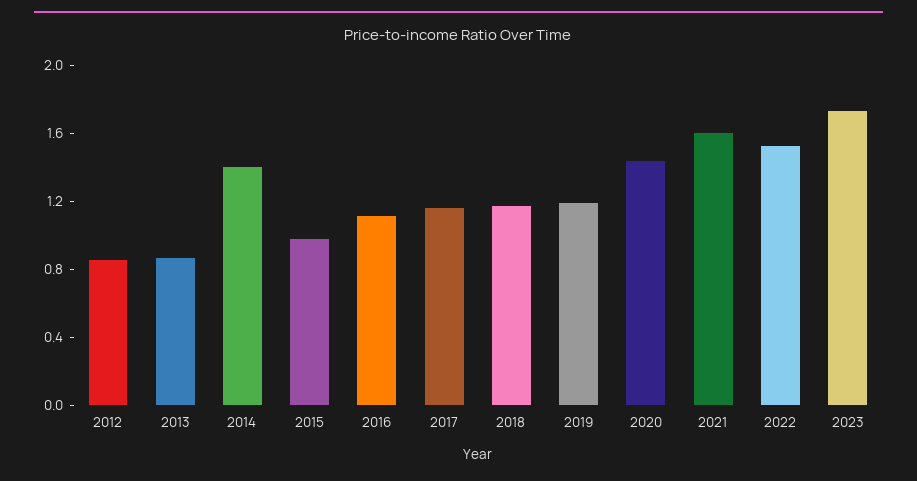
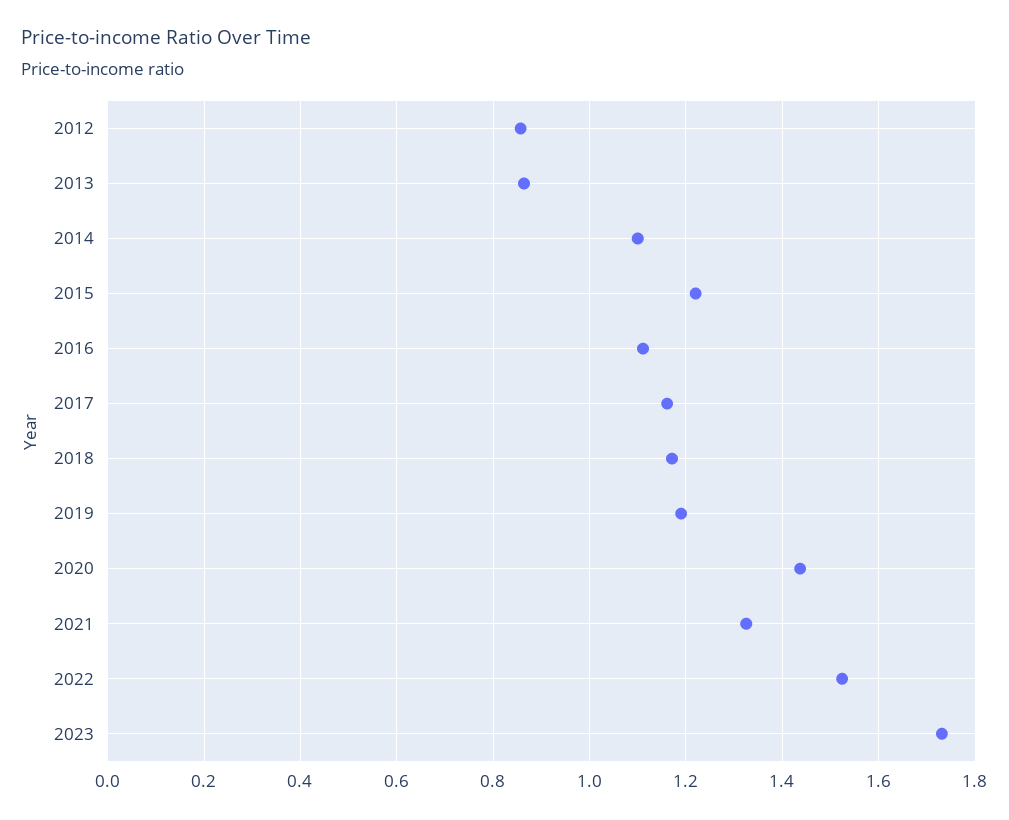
2014: 1.4 -> 1.1
2015: 1 -> 1.22
2021: 1.6 -> 1.32

